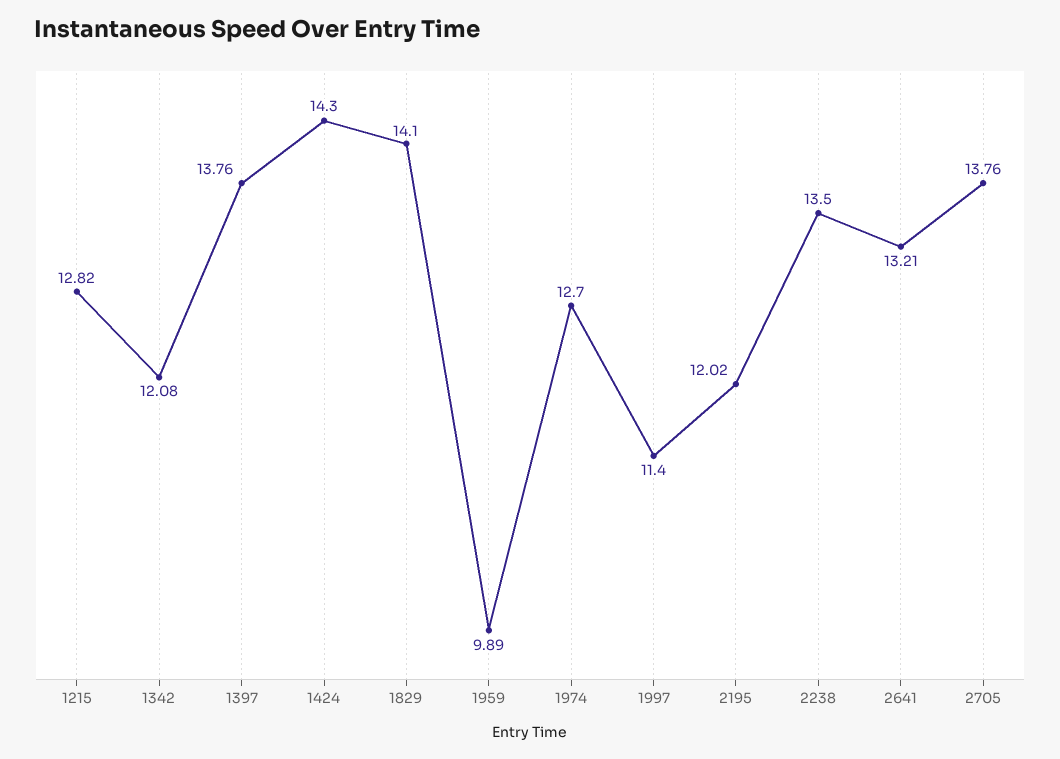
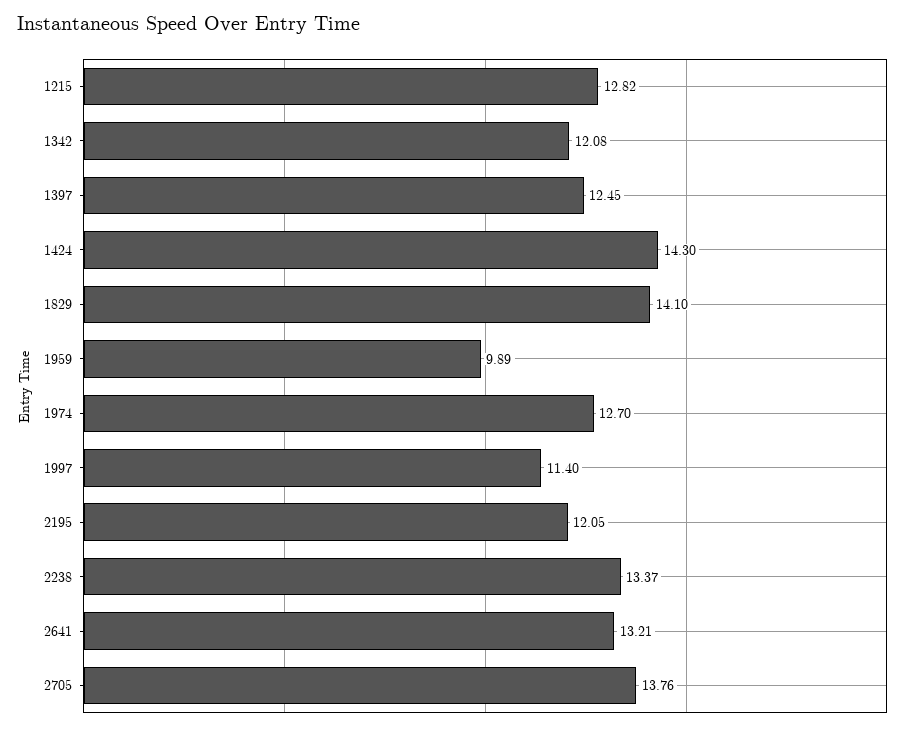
1397: 13.76 -> 12.45
2195: 12.02 -> 12.05
2238: 13.5 -> 13.37

